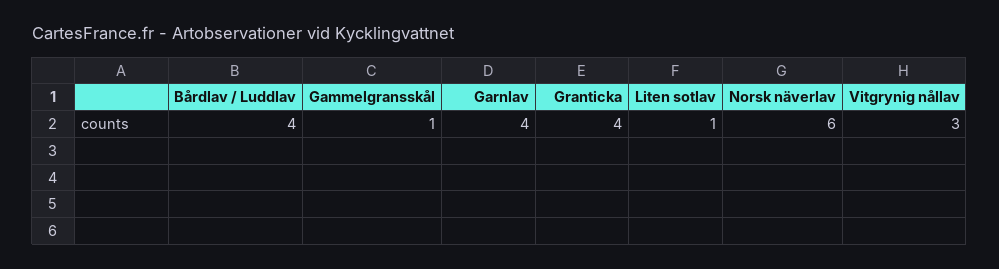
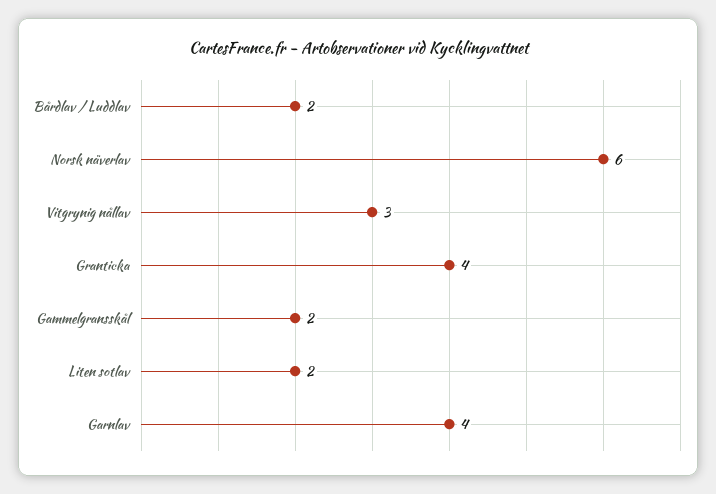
Bårdlav / Luddlav: 4 -> 2
Gammelgransskål: 1 -> 2
Liten sotlav: 1 -> 2

